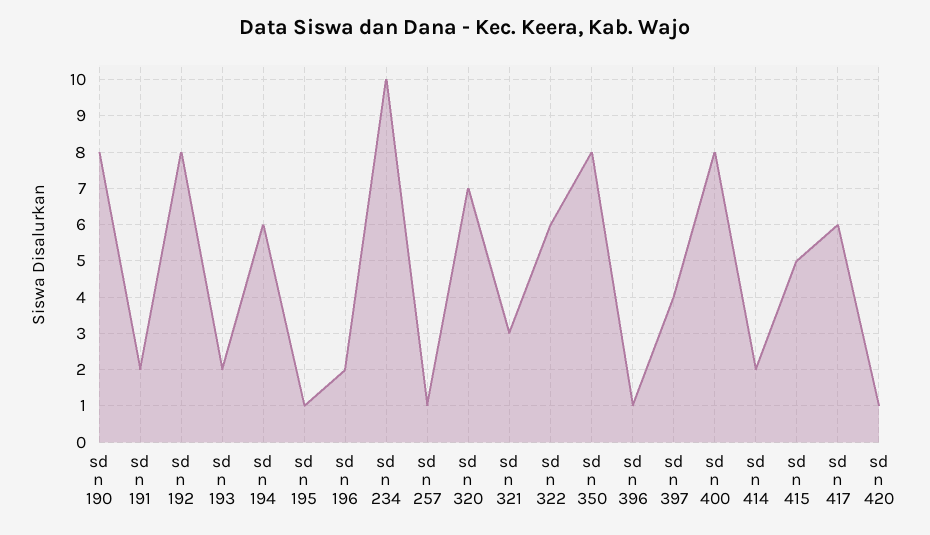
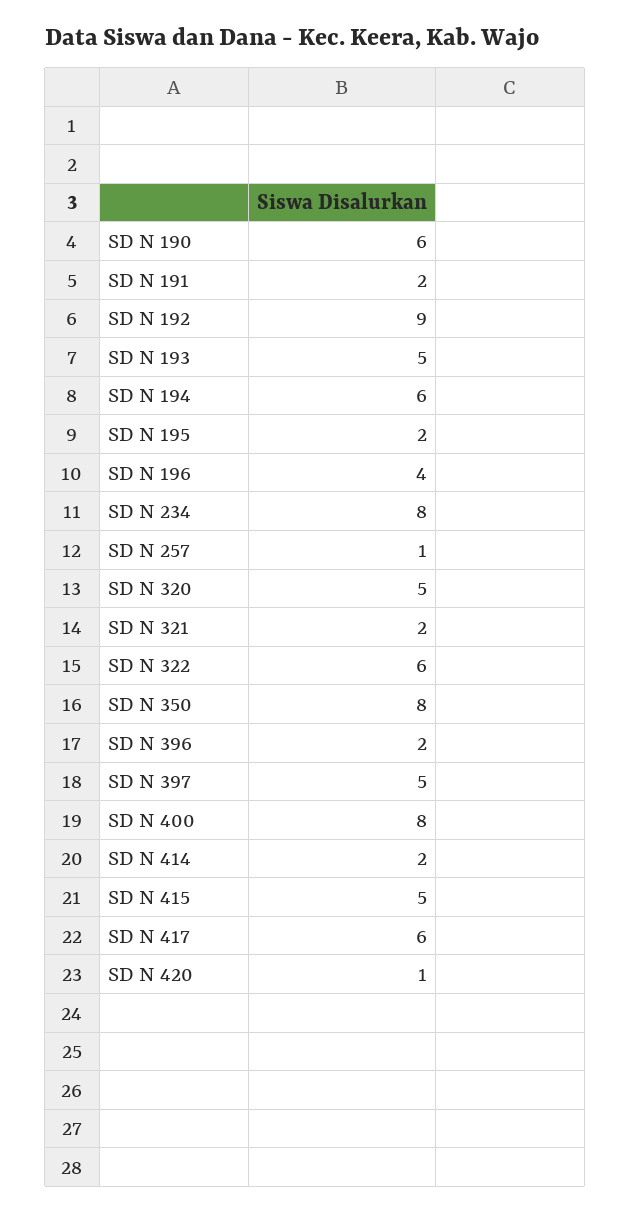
sd n 190: 8 -> 6
sd n 192: 8 -> 9
sd n 193: 2 -> 5
sd n 195: 1 -> 2
sd n 196: 2 -> 4
sd n 234: 10 -> 8
sd n 320: 7 -> 5
sd n 321: 3 -> 2
sd n 396: 1 -> 2
sd n 397: 4 -> 5

